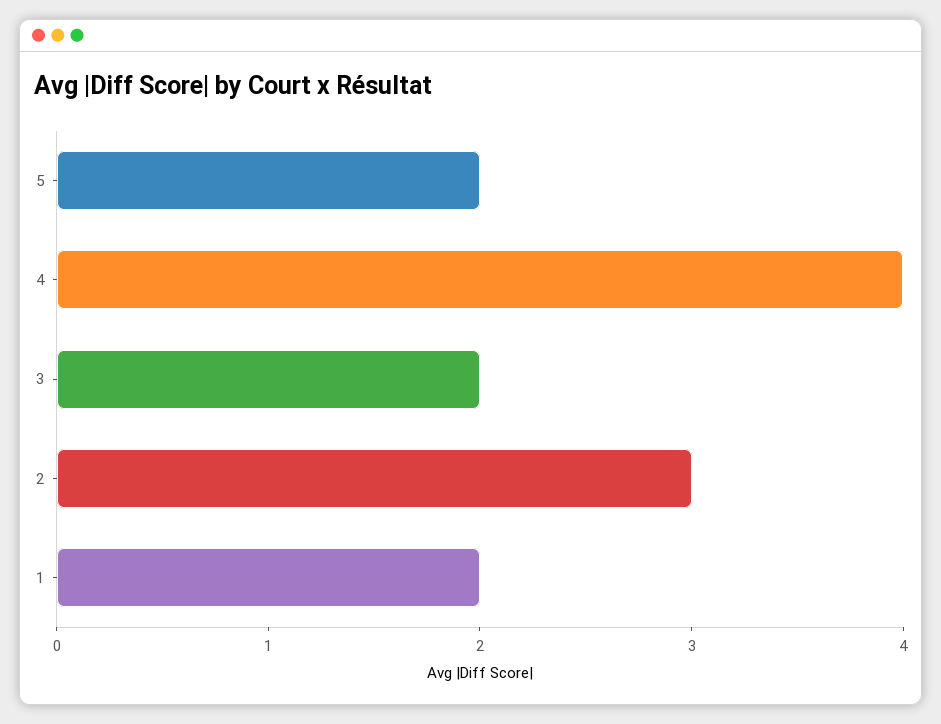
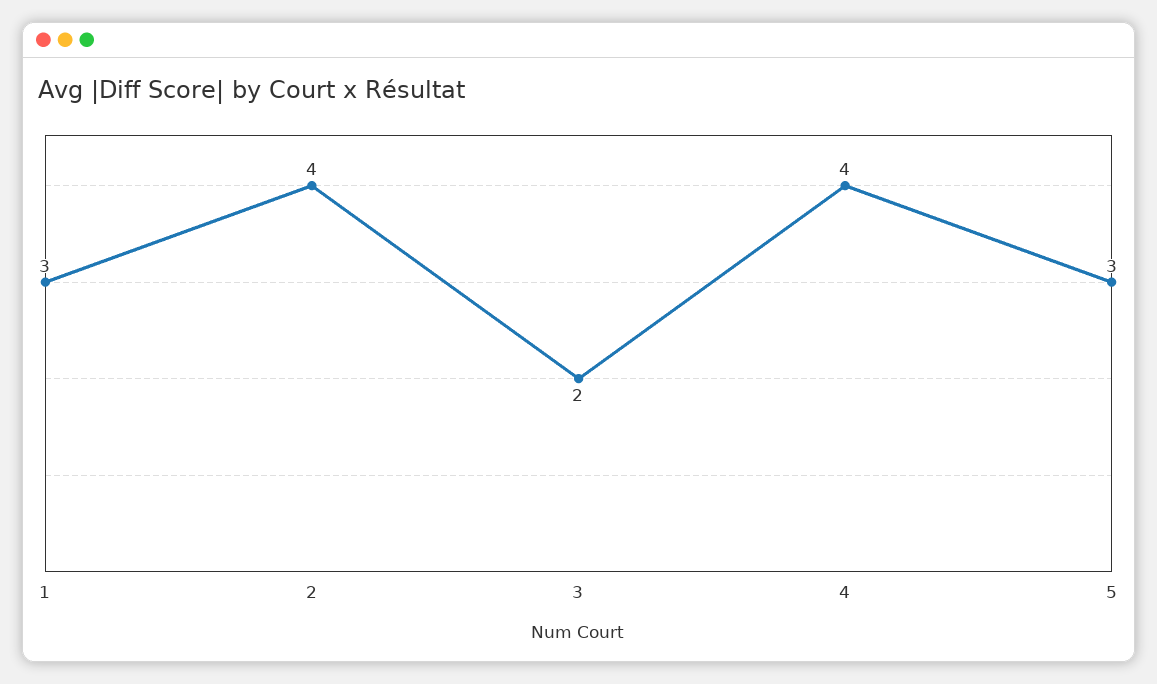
5: 2 -> 3
2: 3 -> 4
1: 2 -> 3

